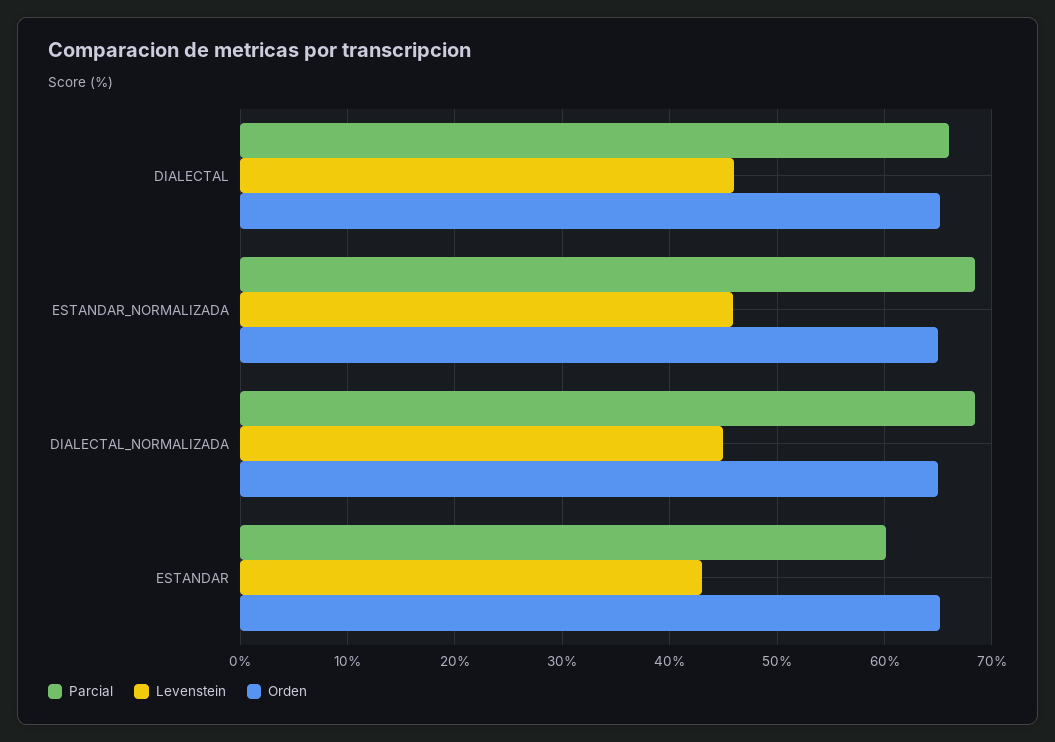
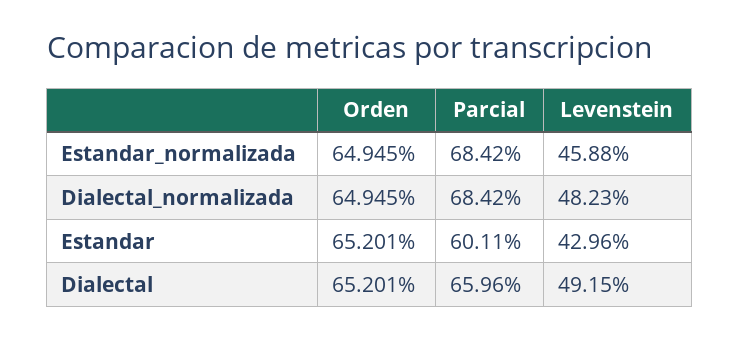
Levenstein, DIALECTAL: 46 -> 49.15
Levenstein, DIALECTAL_NORMALIZADA: 45 -> 48.23

